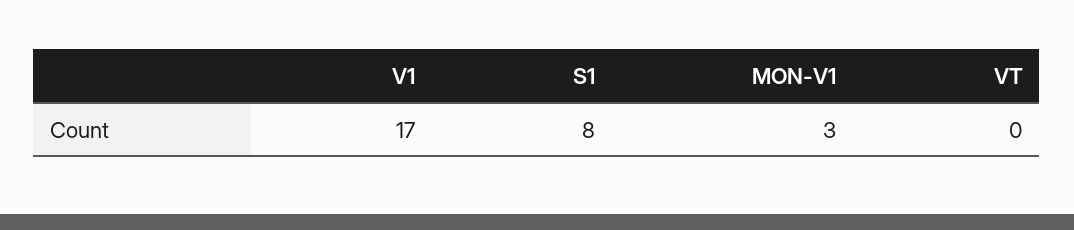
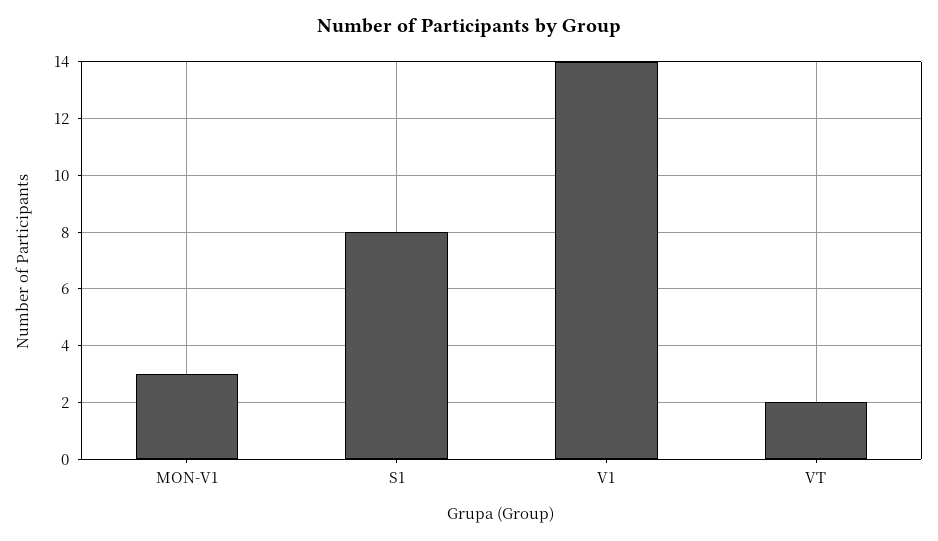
V1: 17 -> 14
VT: 0 -> 2

